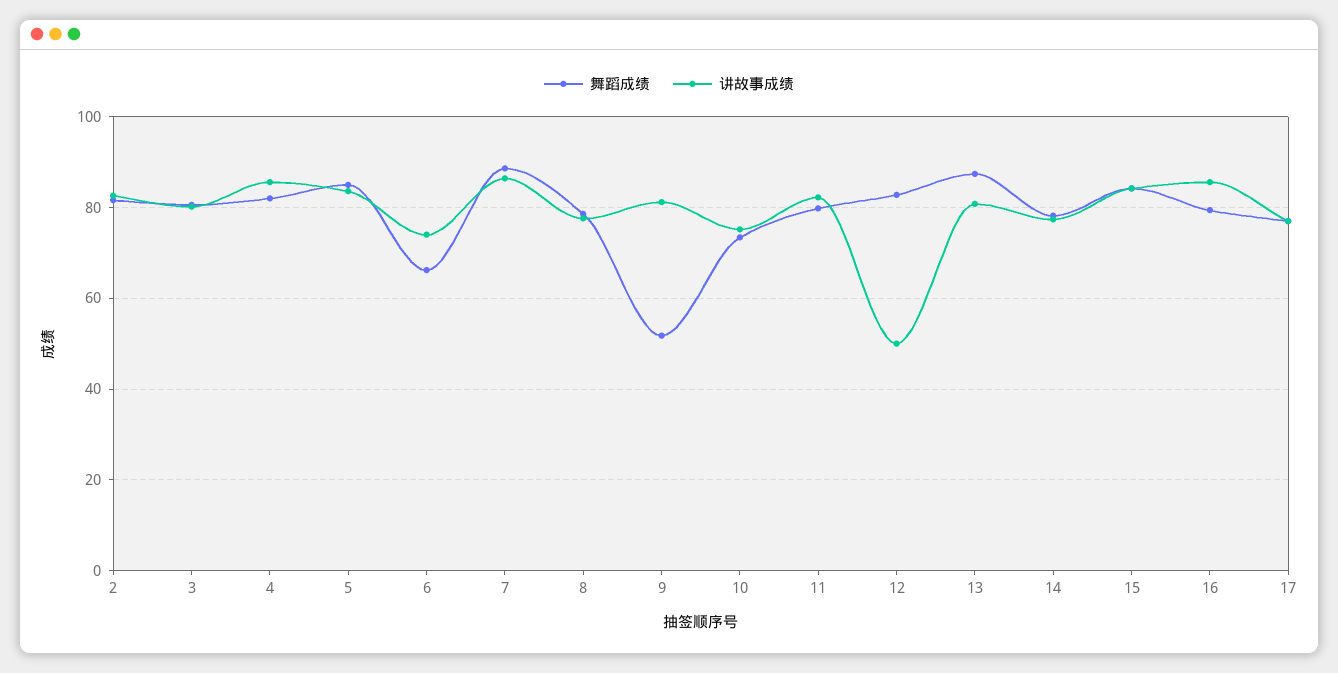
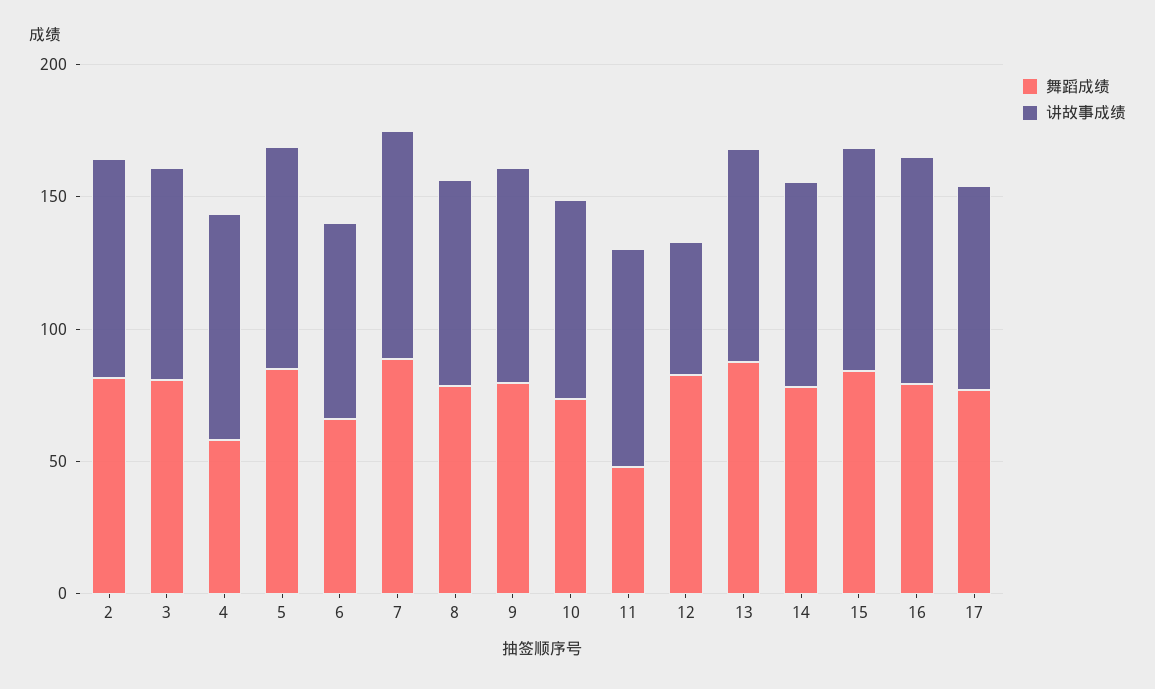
舞蹈成绩, 4: 82 -> 60
舞蹈成绩, 9: 52 -> 80
舞蹈成绩, 11: 80 -> 50

